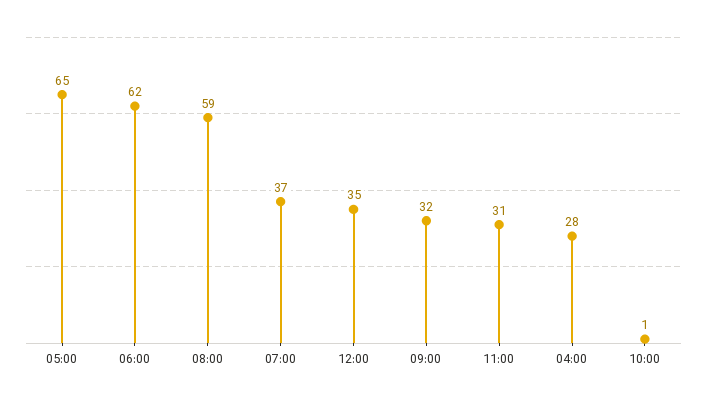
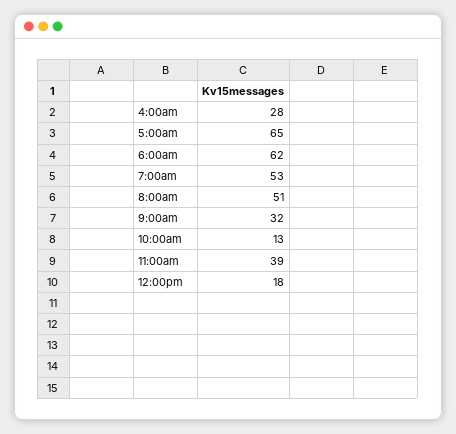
08:00: 59 -> 51
07:00: 37 -> 53
12:00: 35 -> 18
11:00: 31 -> 39
10:00: 1 -> 13

